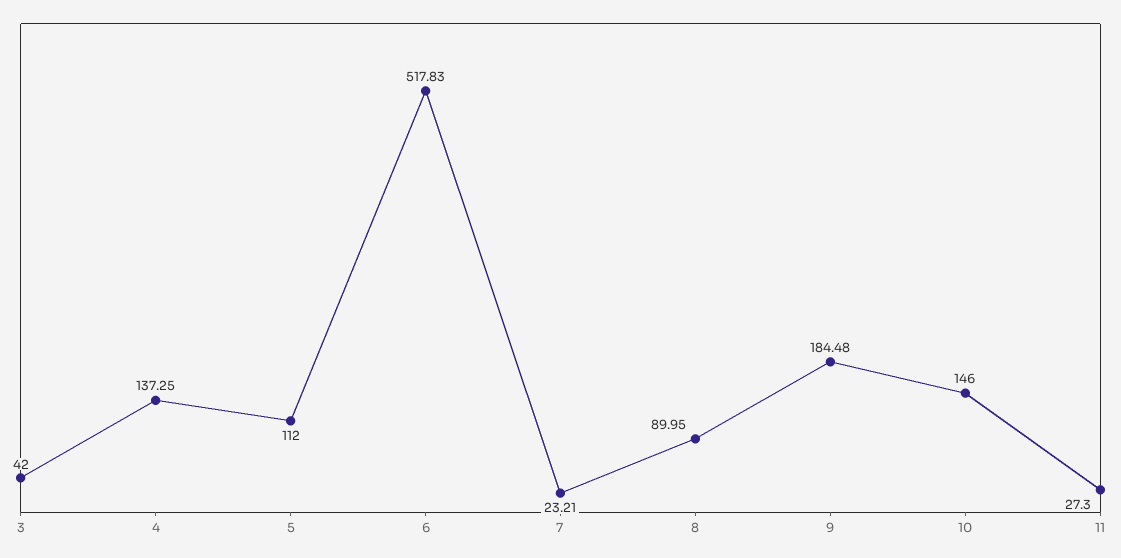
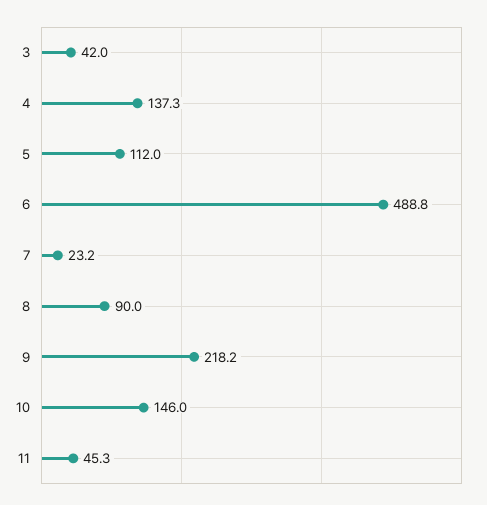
6: 517.83 -> 488.8
9: 184.48 -> 218.2
11: 27.3 -> 45.3

